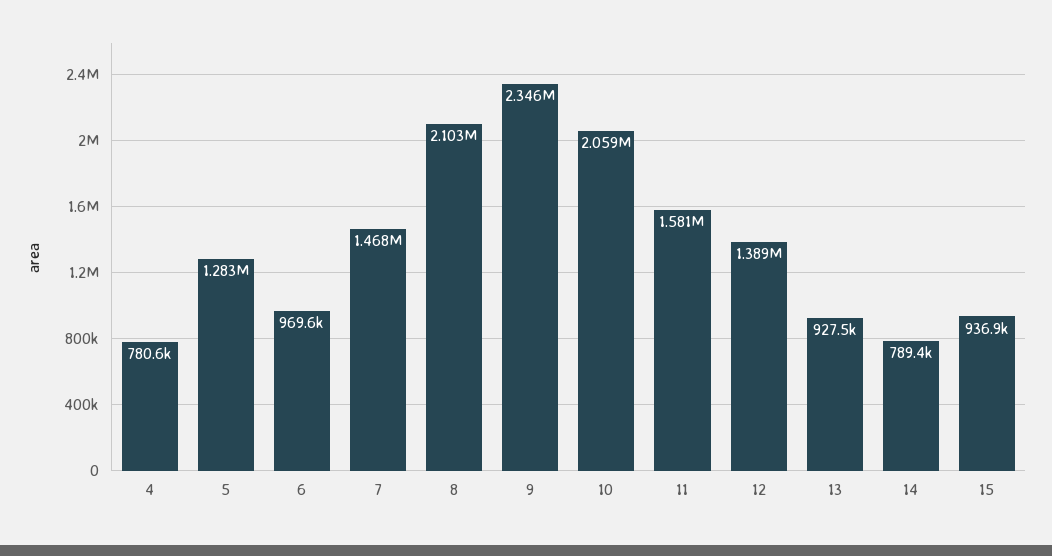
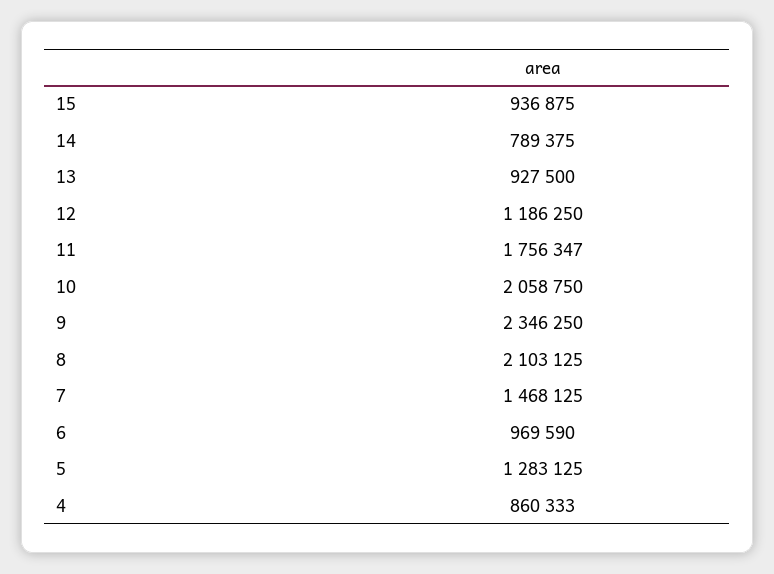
4: 780600 -> 860333
11: 1581000 -> 1756347
12: 1389000 -> 1186250

